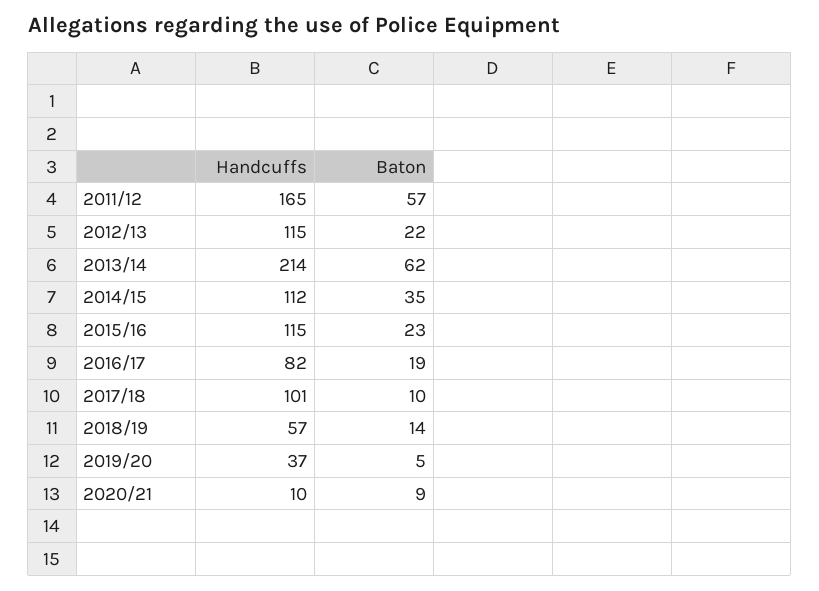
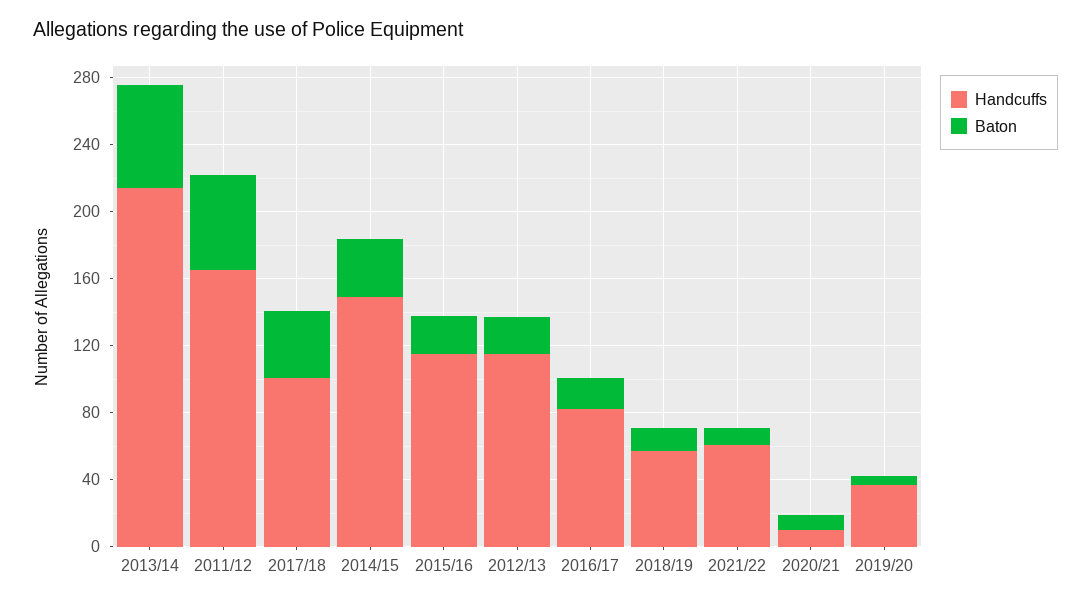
Handcuffs, 2014/15: 112 -> 150
Baton, 2017/18: 10 -> 40
Handcuffs, 2021/22: none -> 60
Baton, 2021/22: none -> 10

